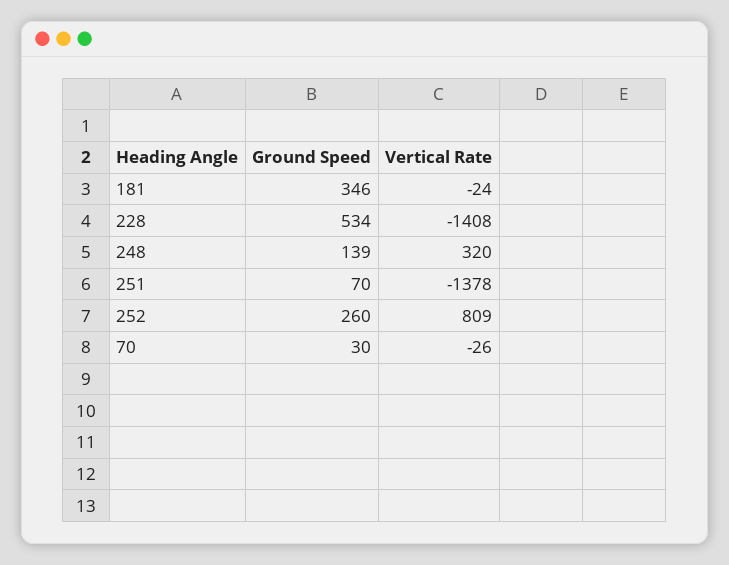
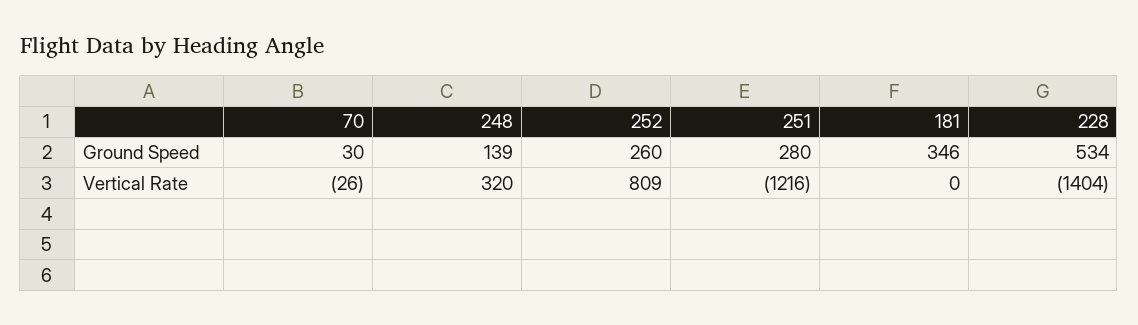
Vertical Rate, 181: -24 -> 0
Vertical Rate, 228: -1408 -> -1404
Ground Speed, 251: 70 -> 280
Vertical Rate, 251: -1378 -> -1216

